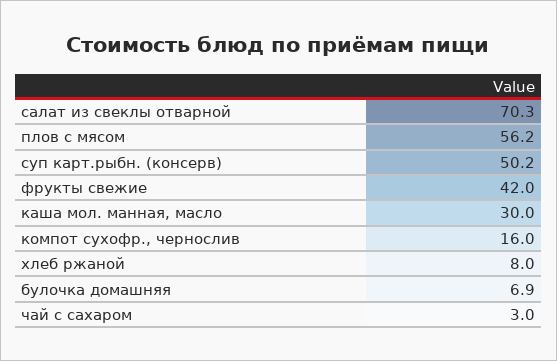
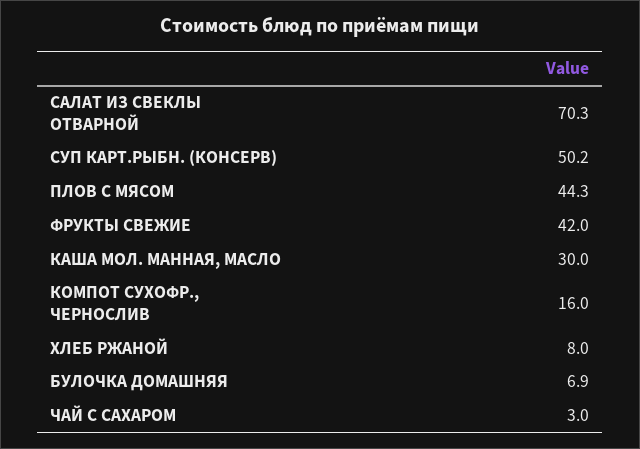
плов с мясом: 56.2 -> 44.3

